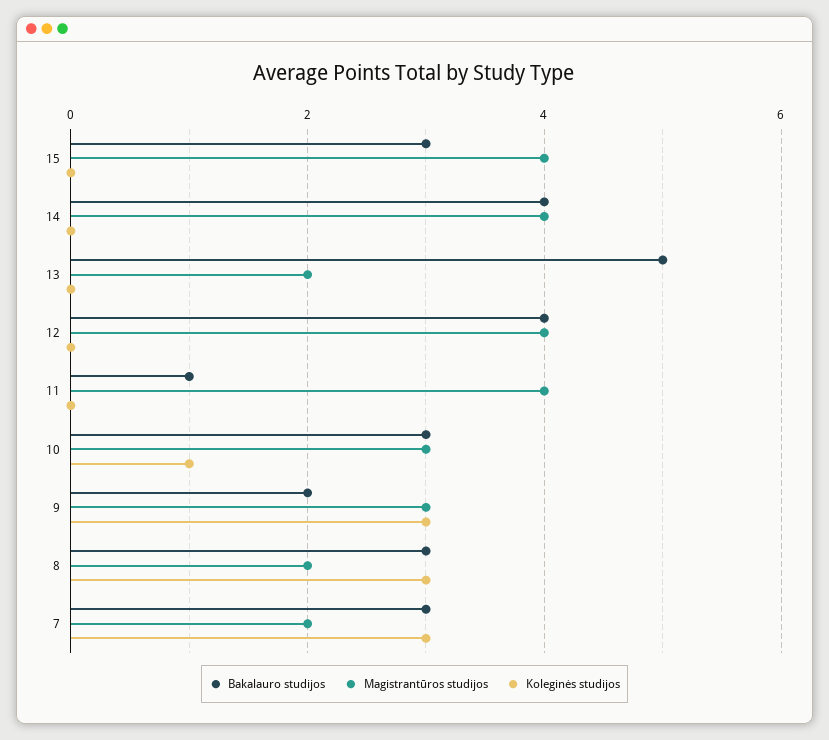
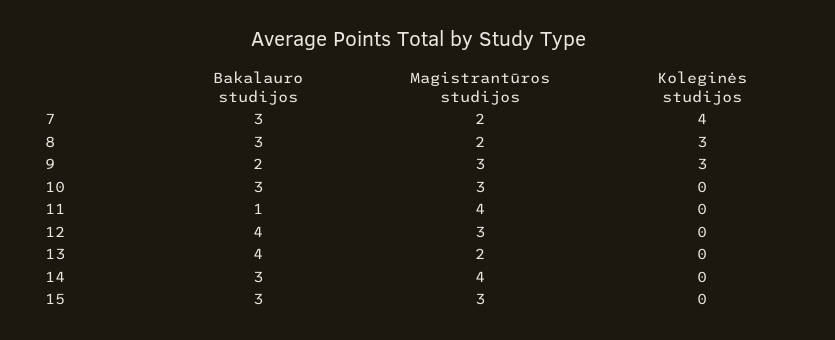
Magistrantūros studijos, 15: 4 -> 3
Bakalauro studijos, 14: 4 -> 3
Bakalauro studijos, 13: 5 -> 4
Magistrantūros studijos, 12: 4 -> 3
Koleginės studijos, 10: 1 -> 0
Koleginės studijos, 7: 3 -> 4

